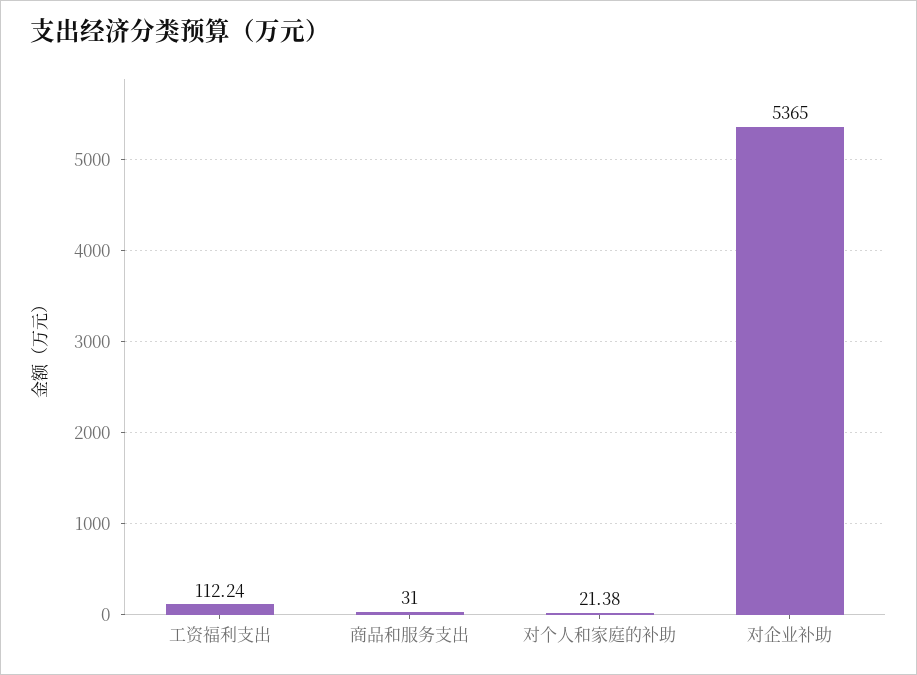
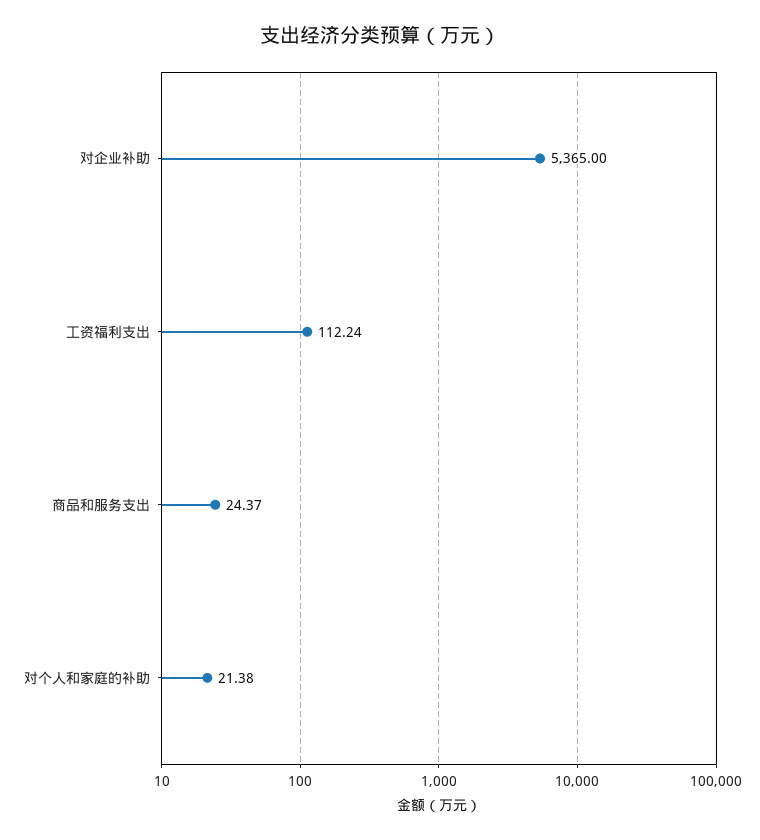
商品和服务支出: 31 -> 24.37

